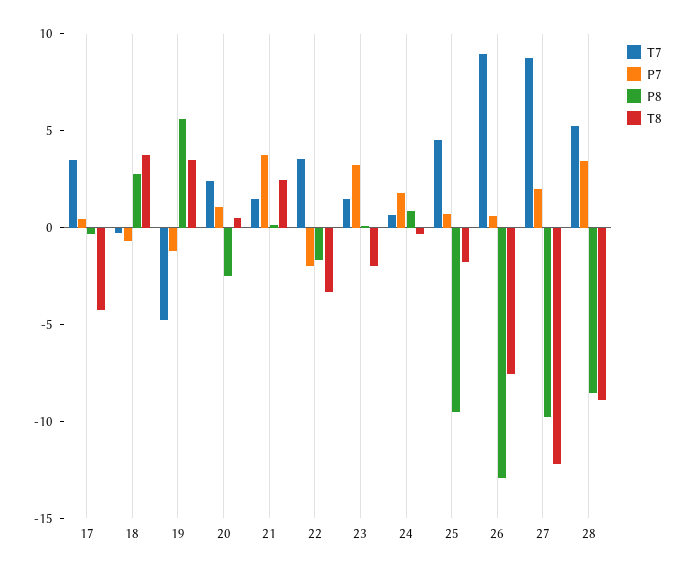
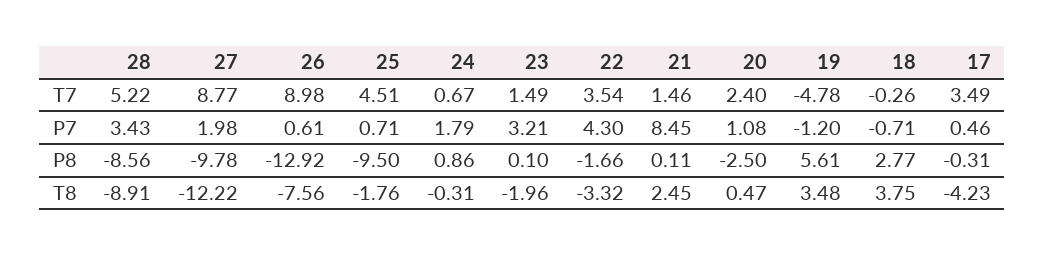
P7, 21: 4 -> 8.45
P7, 22: -2 -> 4.3

